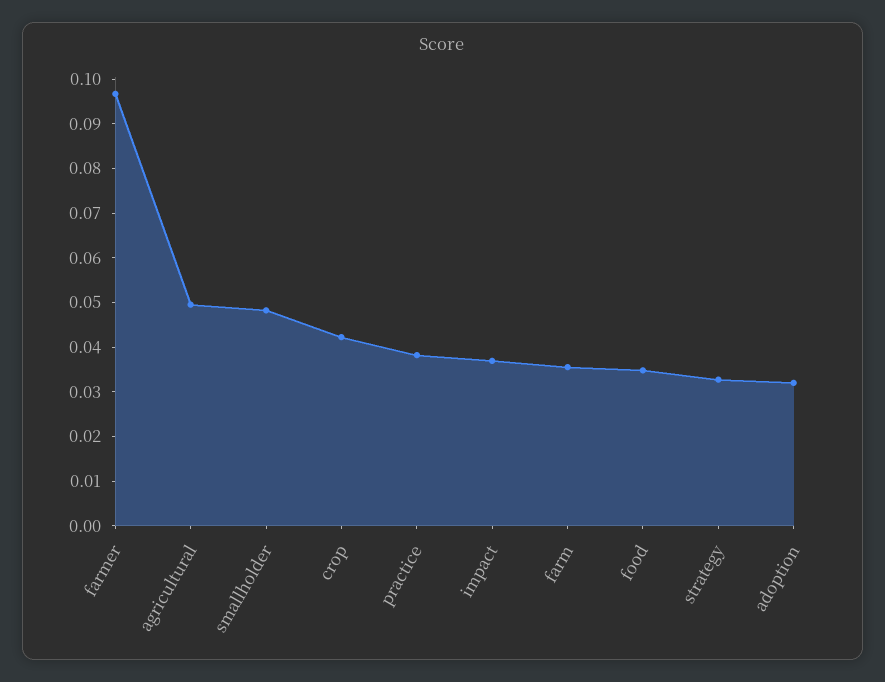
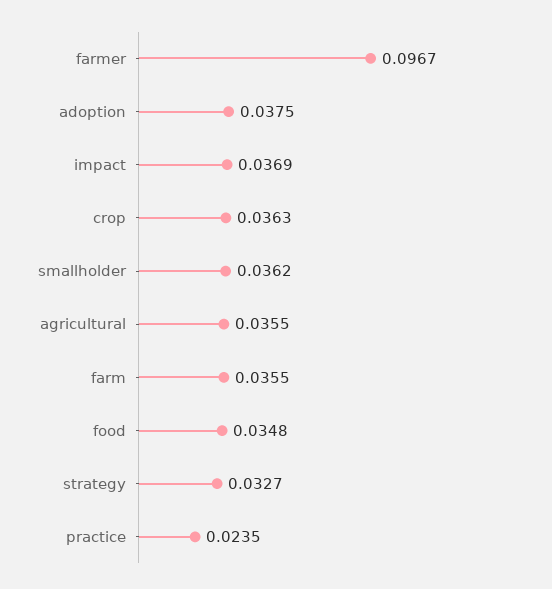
agricultural: 0.05 -> 0.0355
smallholder: 0.048 -> 0.0362
crop: 0.042 -> 0.0363
practice: 0.038 -> 0.0235
adoption: 0.032 -> 0.0375

